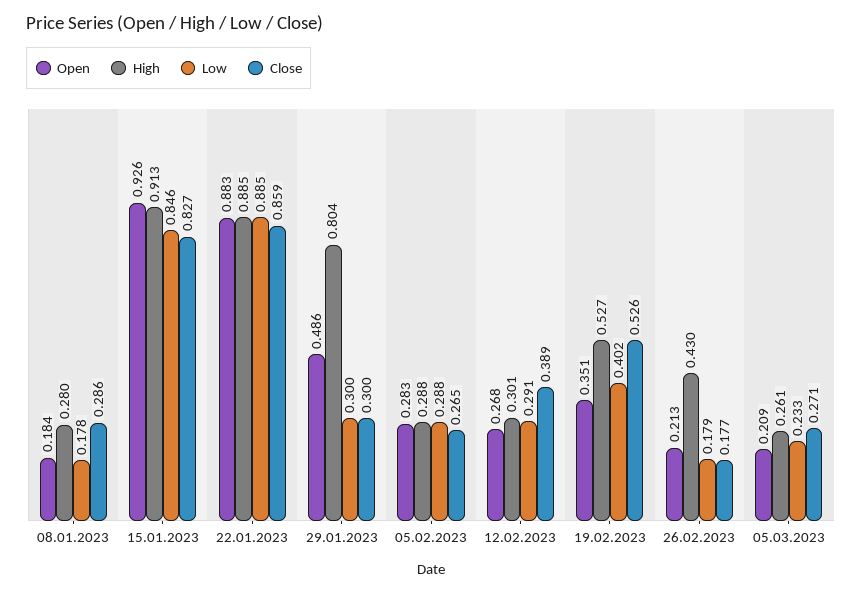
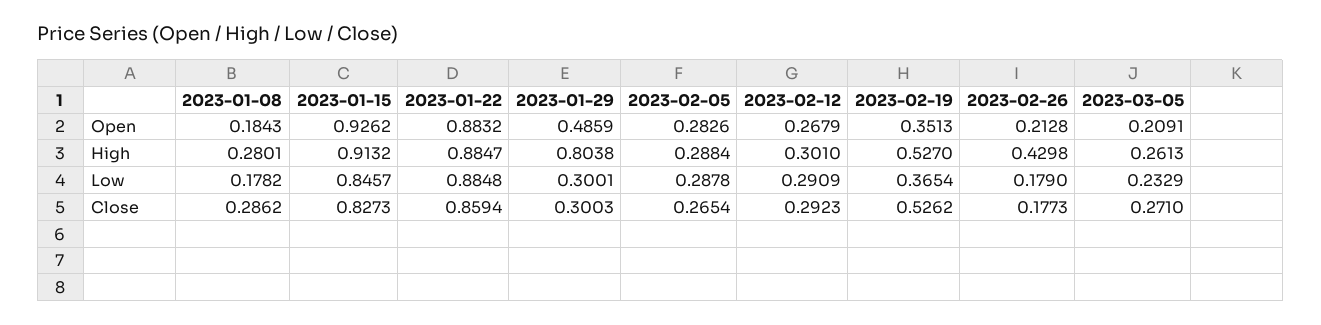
Close, 12.02.2023: 0.389 -> 0.2923
Low, 19.02.2023: 0.402 -> 0.3654

